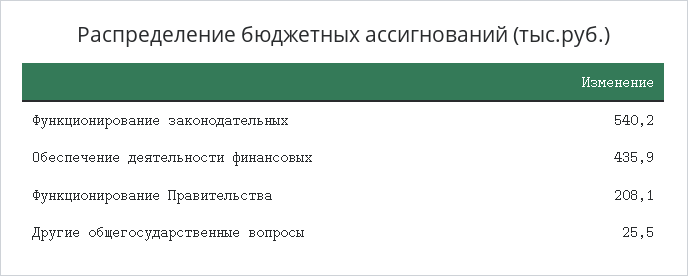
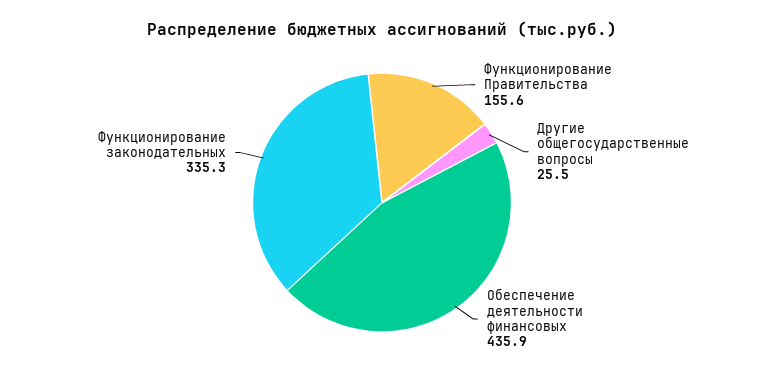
Функционирование законодательных: 540.2 -> 335.3
Функционирование Правительства: 208.1 -> 155.6

